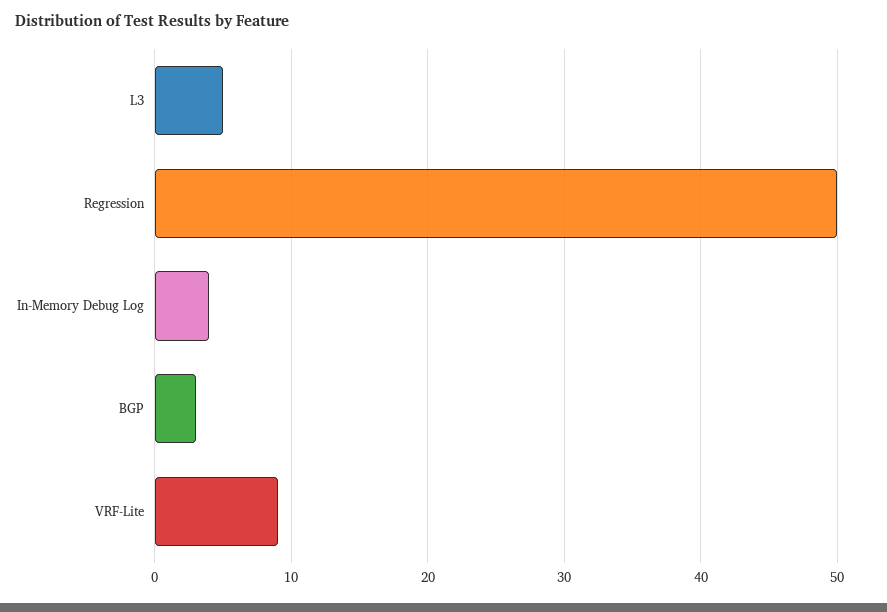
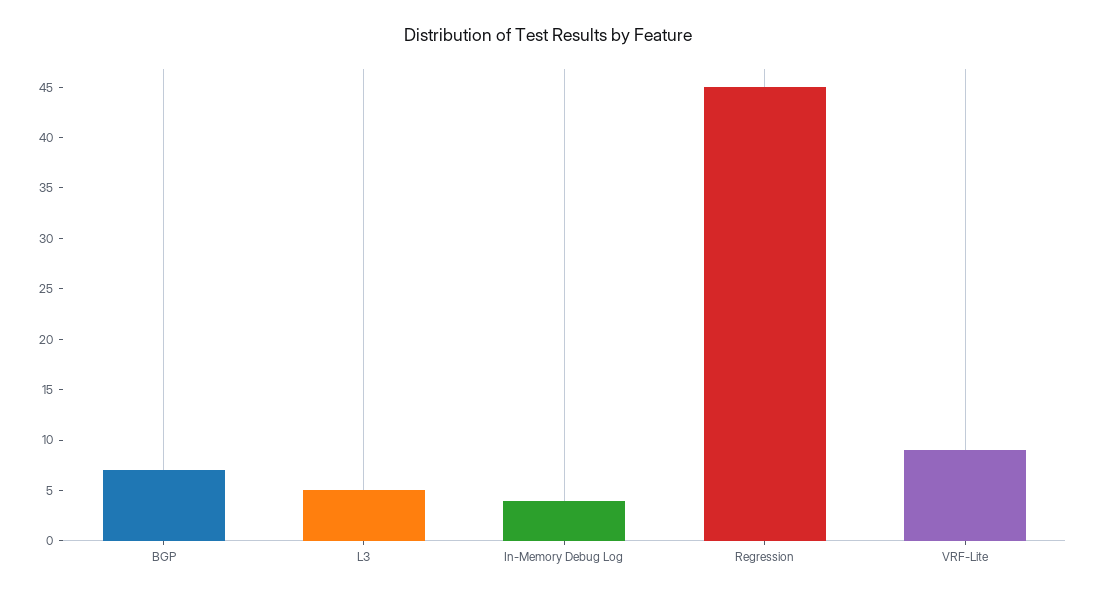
Regression: 50 -> 45
BGP: 3 -> 7

